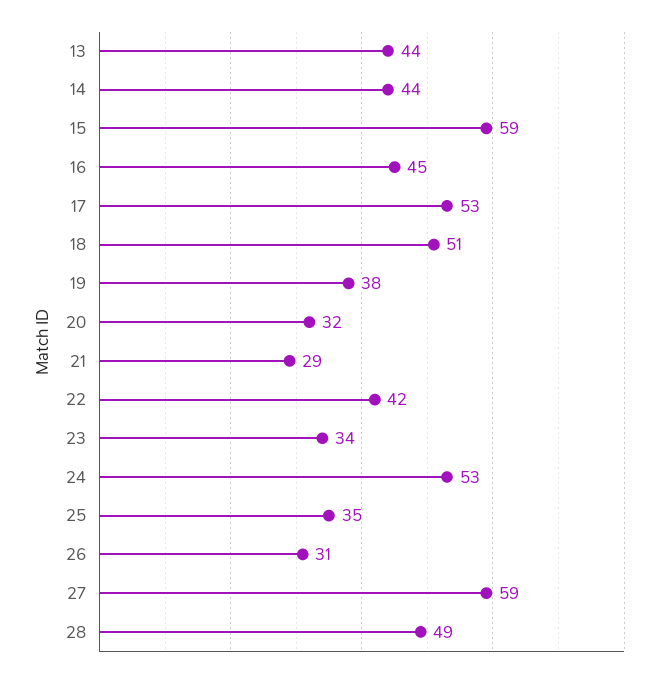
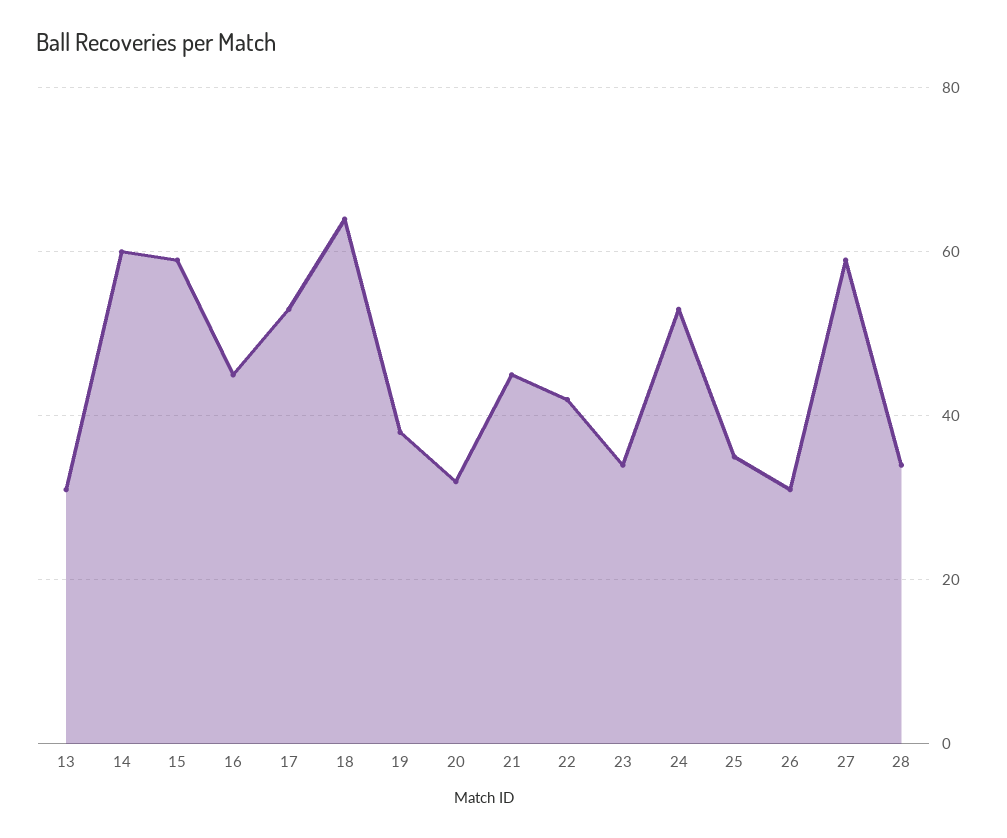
13: 44 -> 30
14: 44 -> 60
18: 51 -> 65
21: 29 -> 45
28: 49 -> 35

